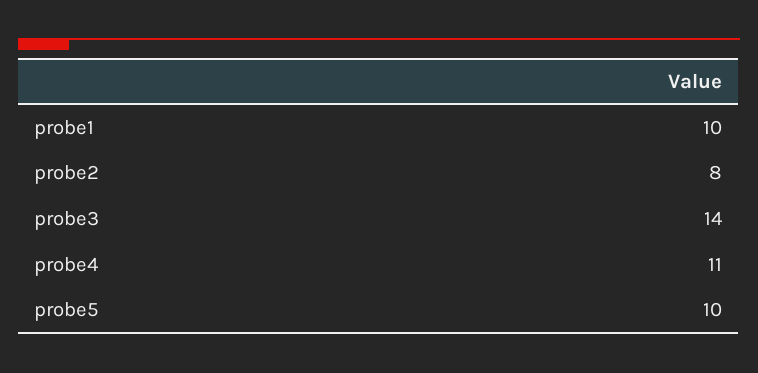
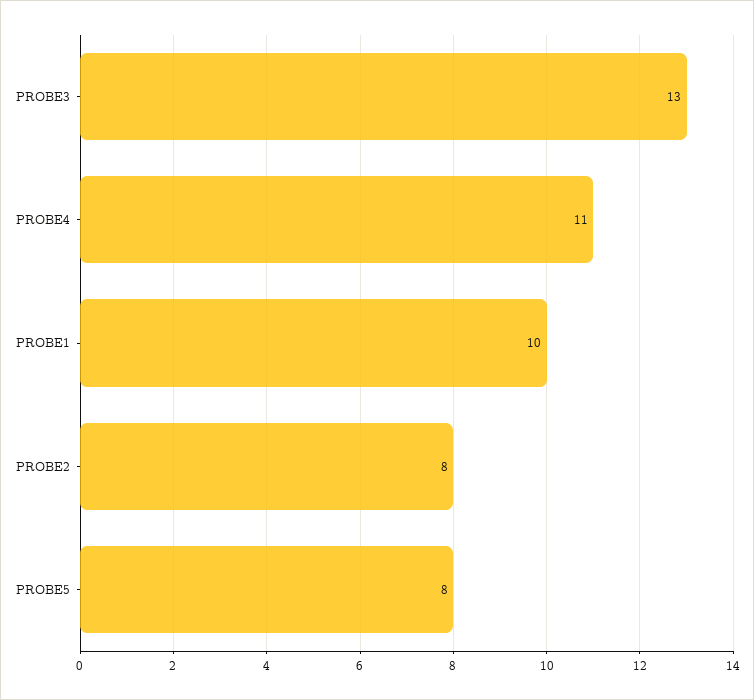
probe3: 14 -> 13
probe5: 10 -> 8

